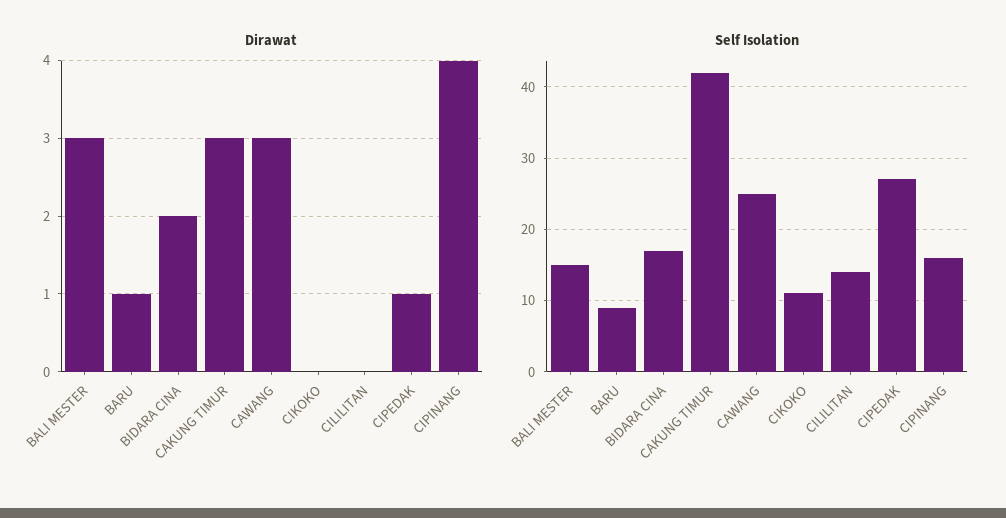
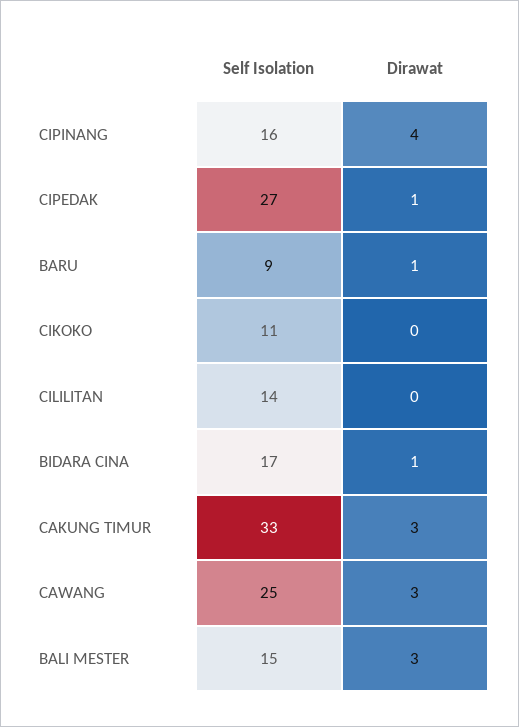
Dirawat, BIDARA CINA: 2 -> 1
Self Isolation, CAKUNG TIMUR: 42 -> 33

